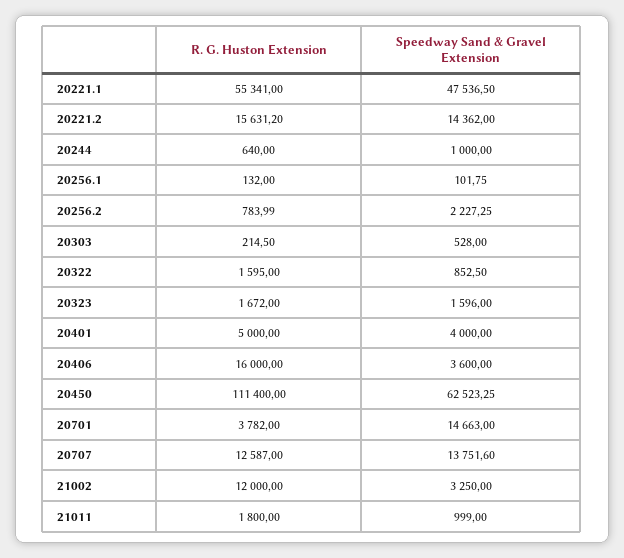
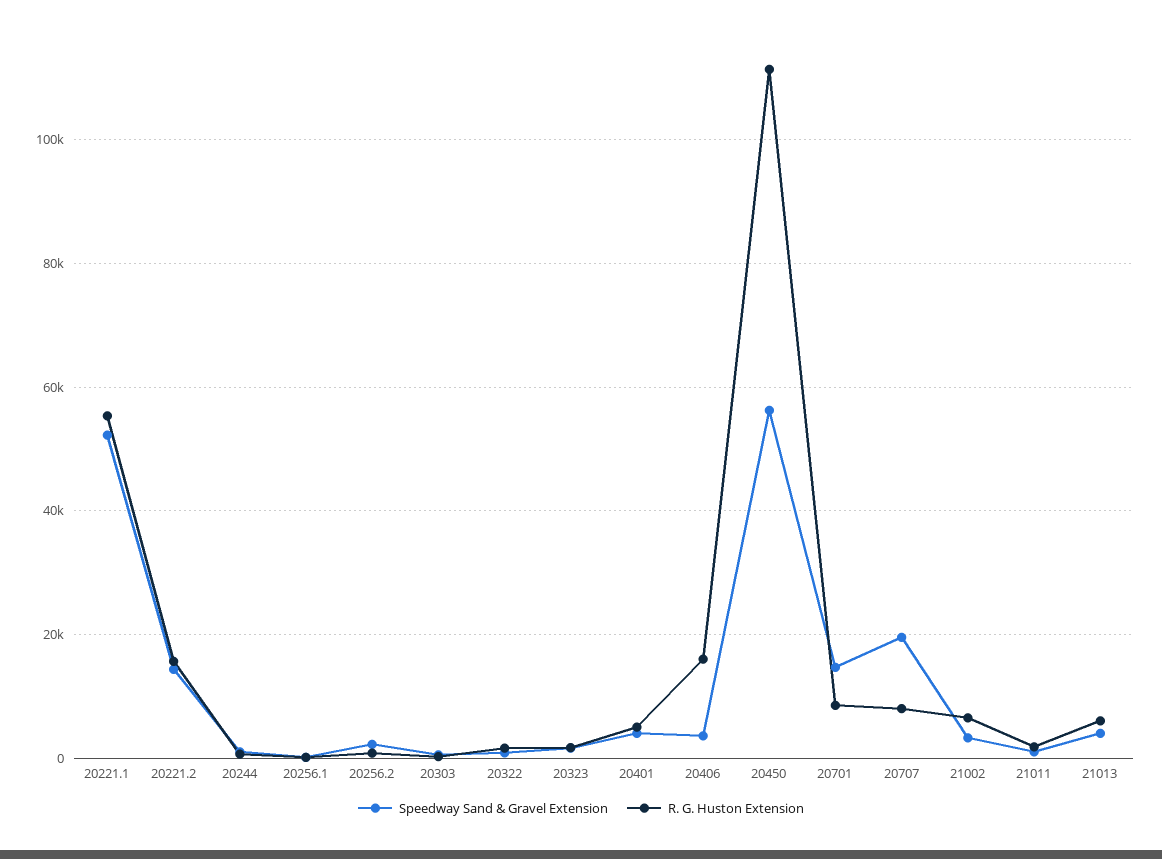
Speedway Sand & Gravel Extension, 20221.1: 47536.5 -> 52000
Speedway Sand & Gravel Extension, 20450: 62523.25 -> 56000
R. G. Huston Extension, 20701: 3782 -> 8000
R. G. Huston Extension, 20707: 12587 -> 8000
Speedway Sand & Gravel Extension, 20707: 13751.6 -> 20000
R. G. Huston Extension, 21002: 12000 -> 6000
Speedway Sand & Gravel Extension, 21013: none -> 4000
R. G. Huston Extension, 21013: none -> 6000

